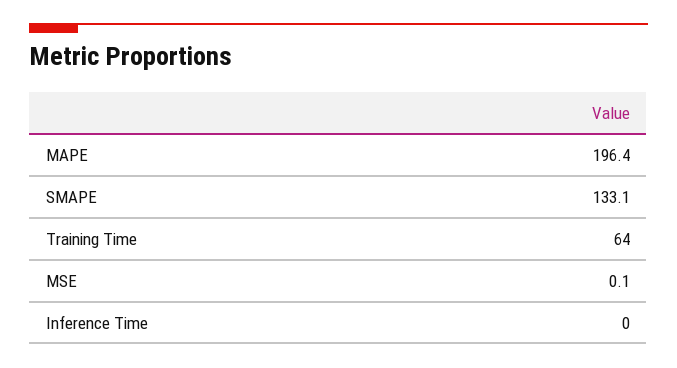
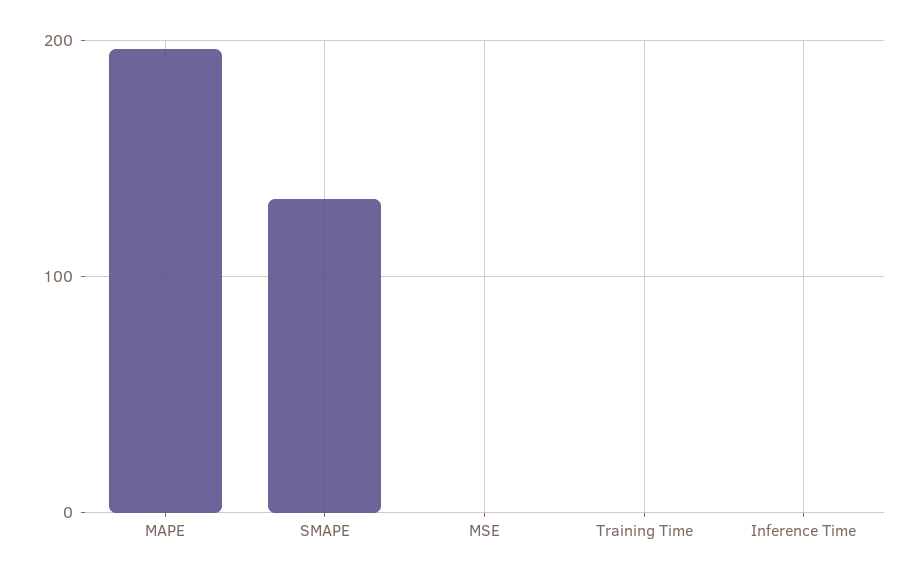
Training Time: 64 -> 0

